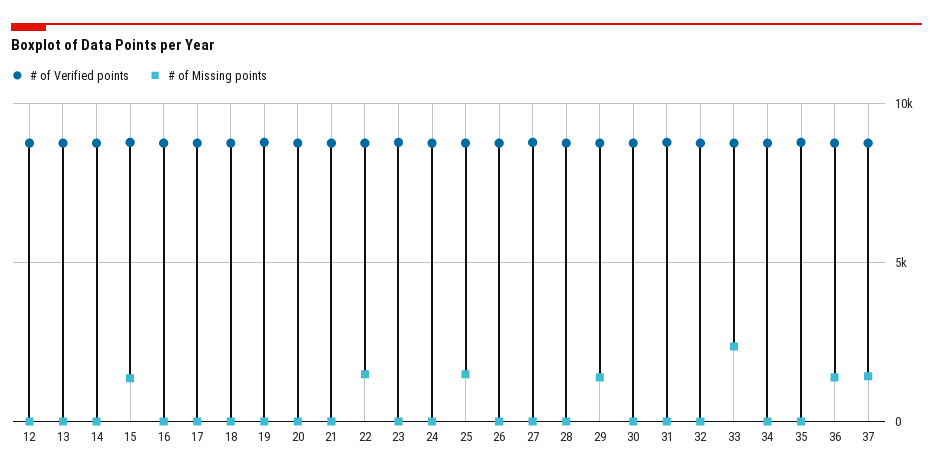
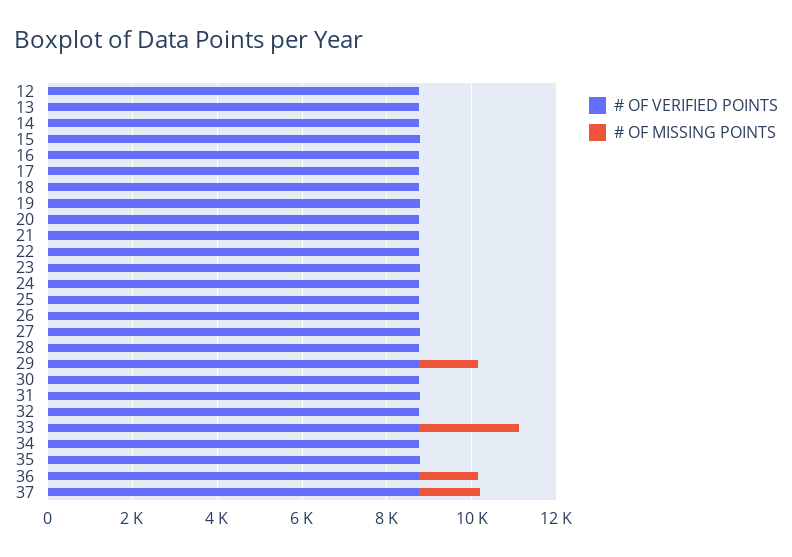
# of Missing points, 15: 1500 -> 0
# of Missing points, 22: 1500 -> 0
# of Missing points, 25: 1500 -> 0

